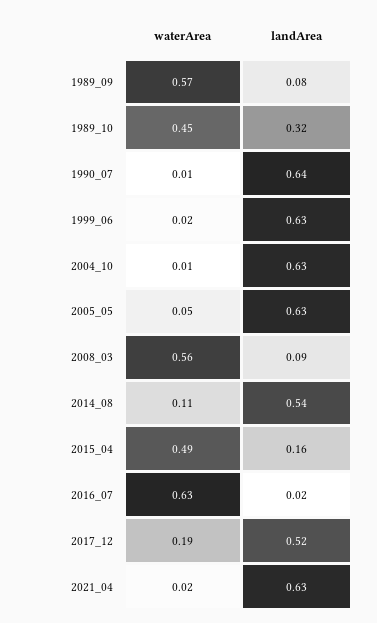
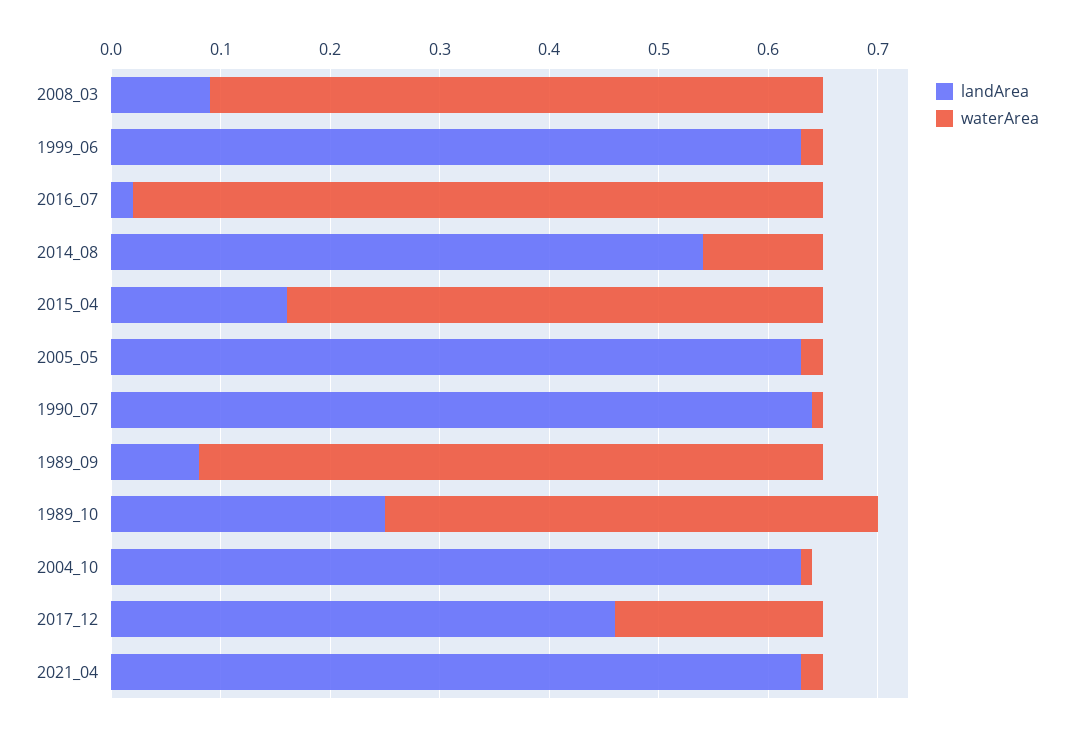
landArea, 1989_10: 0.32 -> 0.25
waterArea, 2005_05: 0.05 -> 0.02
landArea, 2017_12: 0.52 -> 0.46

